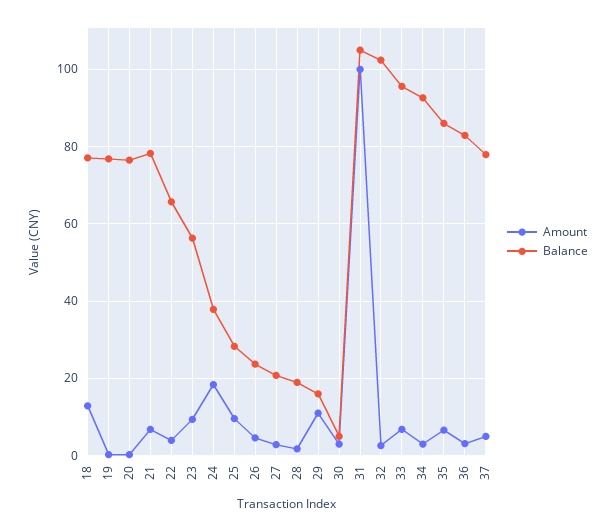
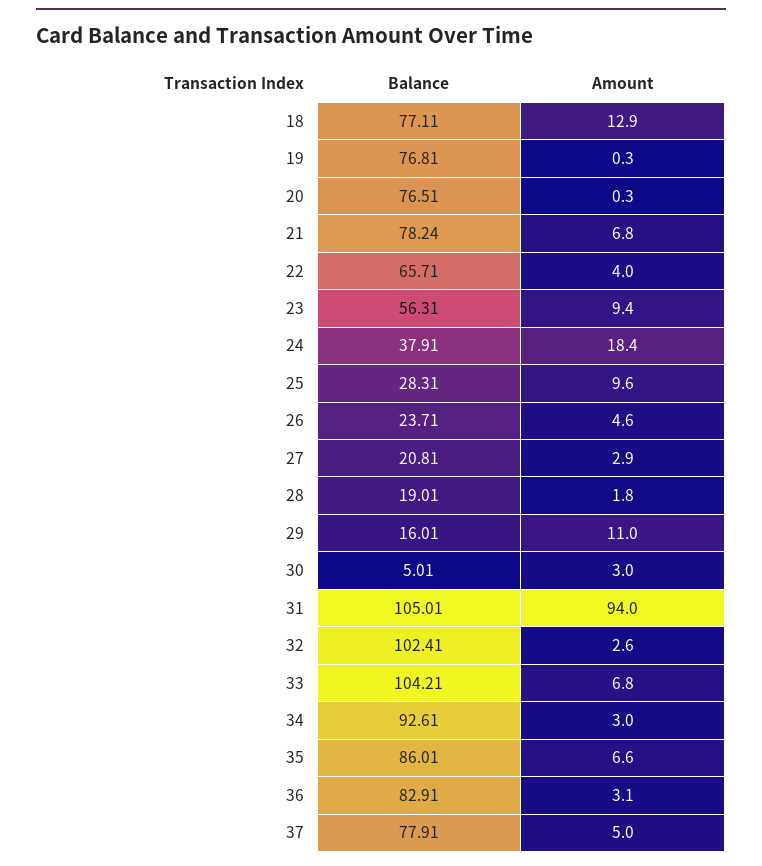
Amount, 31: 100 -> 94
Balance, 33: 96 -> 104.21

